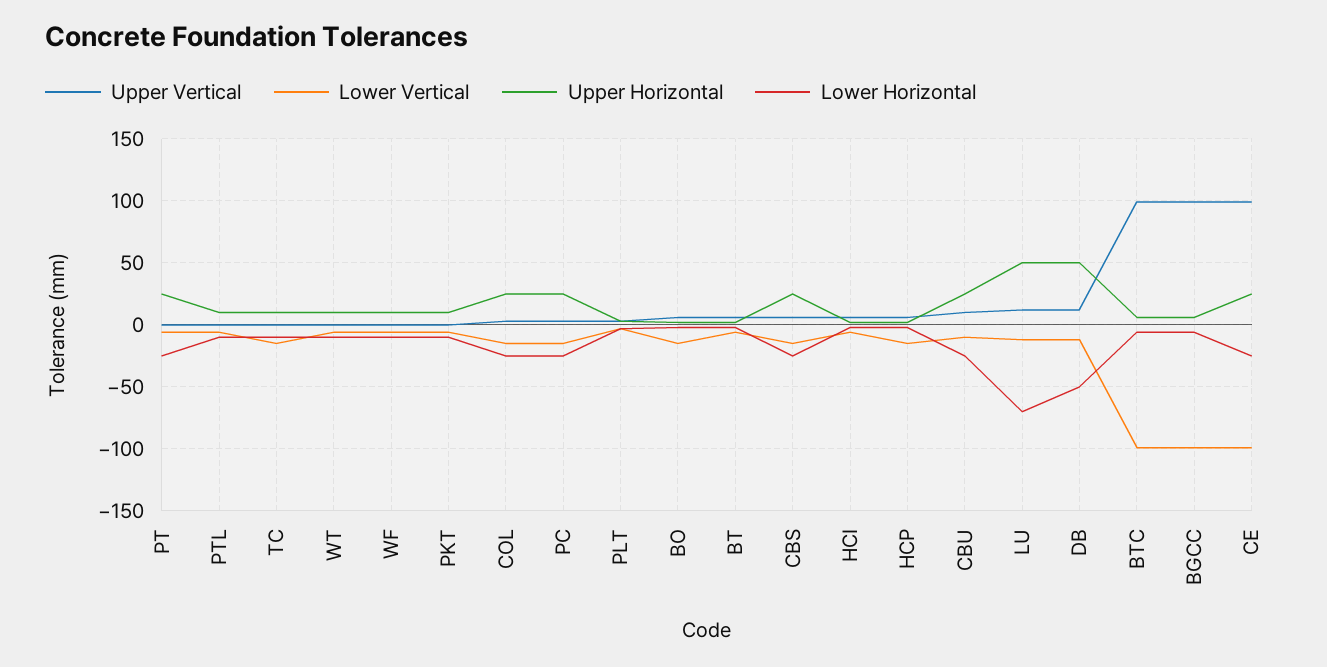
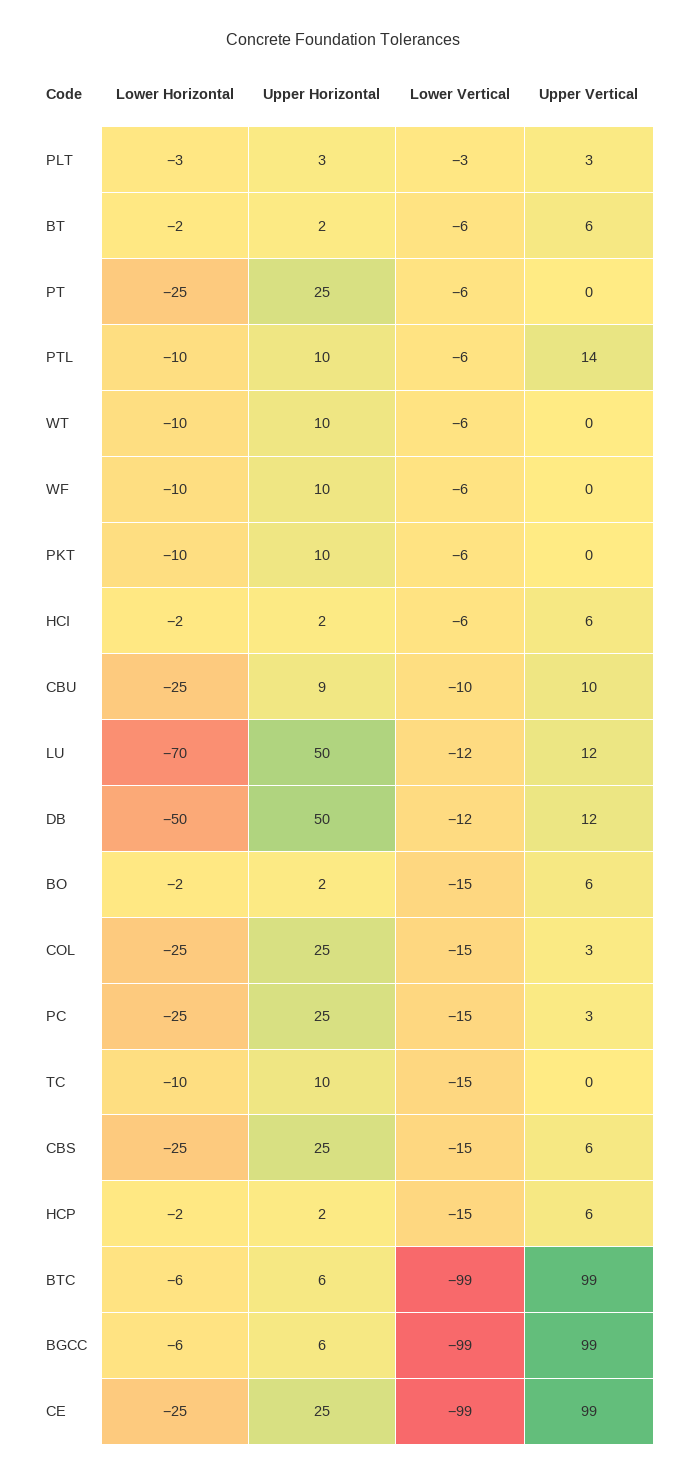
Upper Vertical, PTL: 0 -> 14
Upper Horizontal, CBU: 25 -> 9

